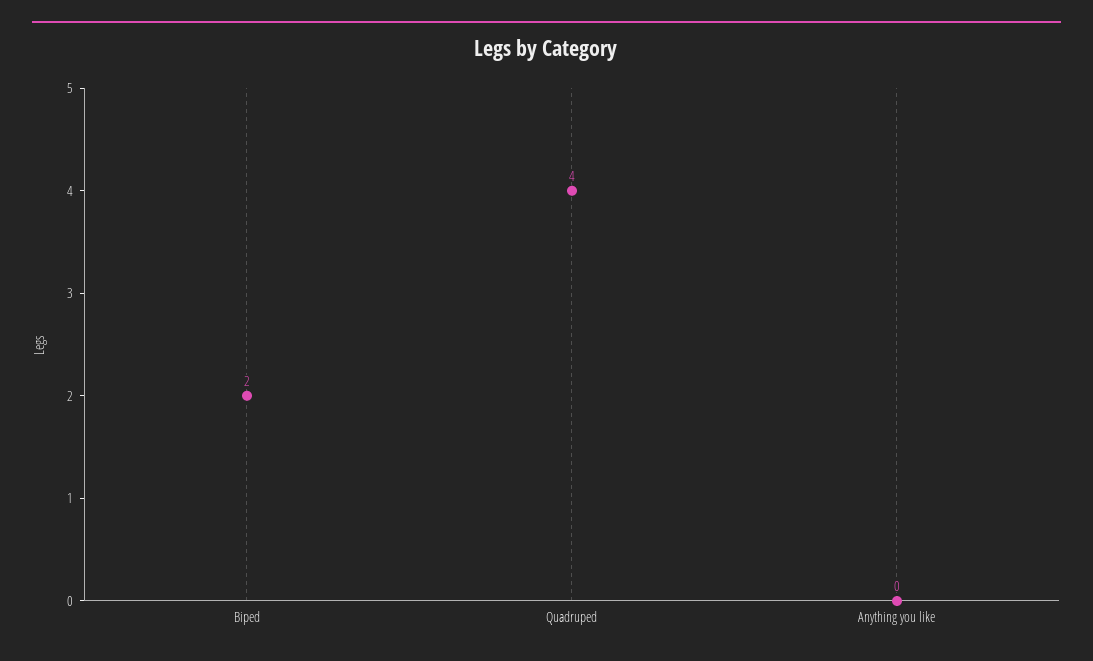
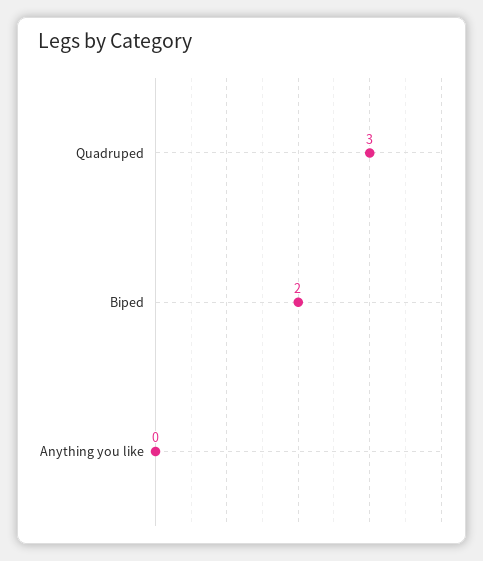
Quadruped: 4 -> 3

